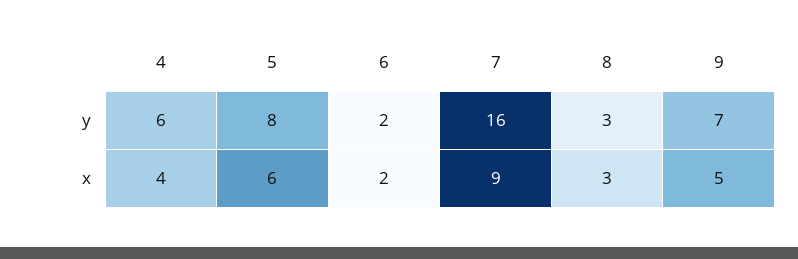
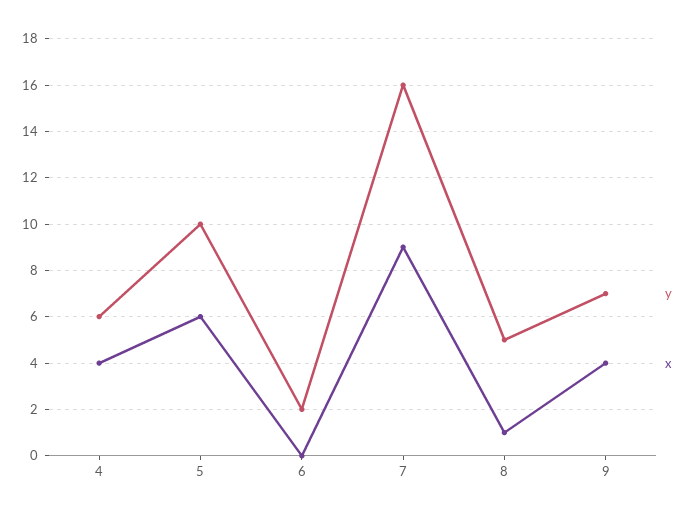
y, 5: 8 -> 10
y, 8: 3 -> 5
x, 6: 2 -> 0
x, 8: 3 -> 1
x, 9: 5 -> 4

